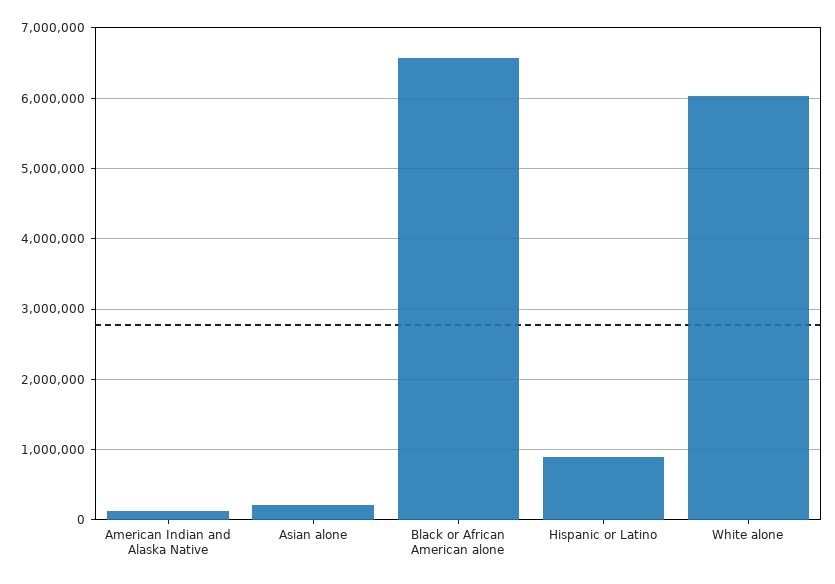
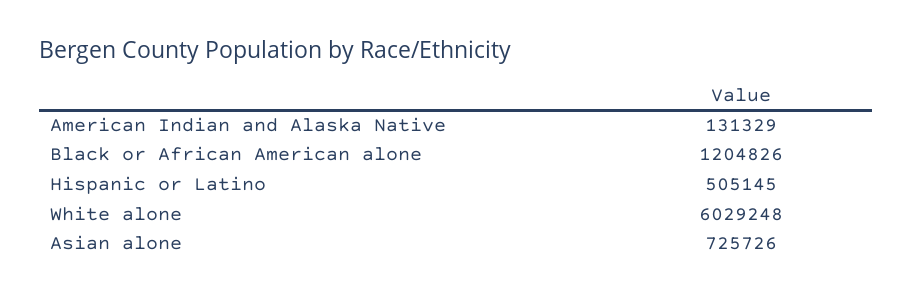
Asian alone: 200000 -> 725726
Black or African American alone: 6600000 -> 1204826
Hispanic or Latino: 900000 -> 505145

